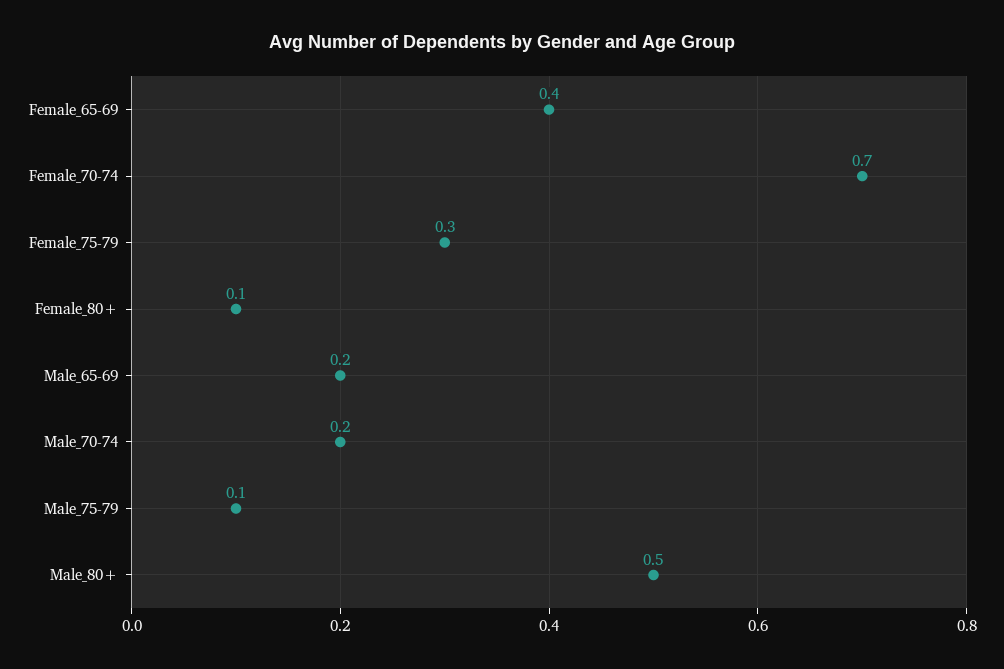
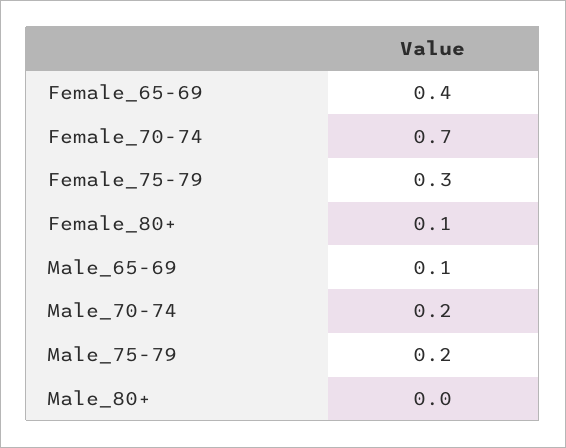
Male_65-69: 0.2 -> 0.1
Male_75-79: 0.1 -> 0.2
Male_80+: 0.5 -> 0

